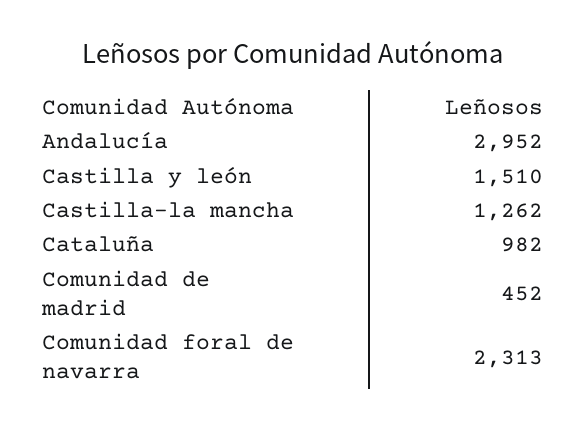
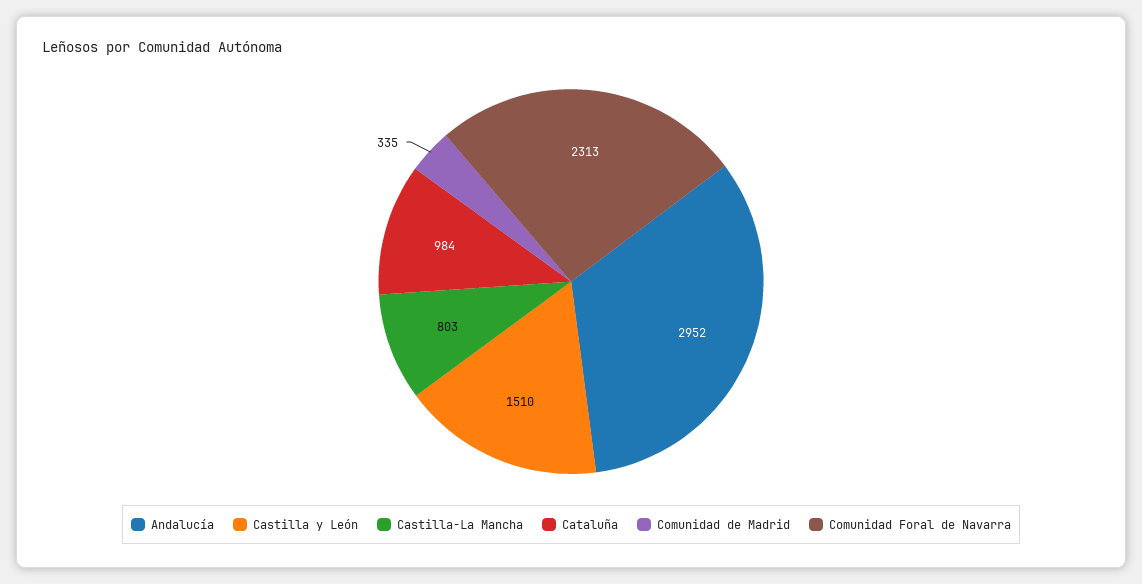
Castilla-la mancha: 1262 -> 803
Cataluña: 982 -> 984
Comunidad de madrid: 452 -> 335

